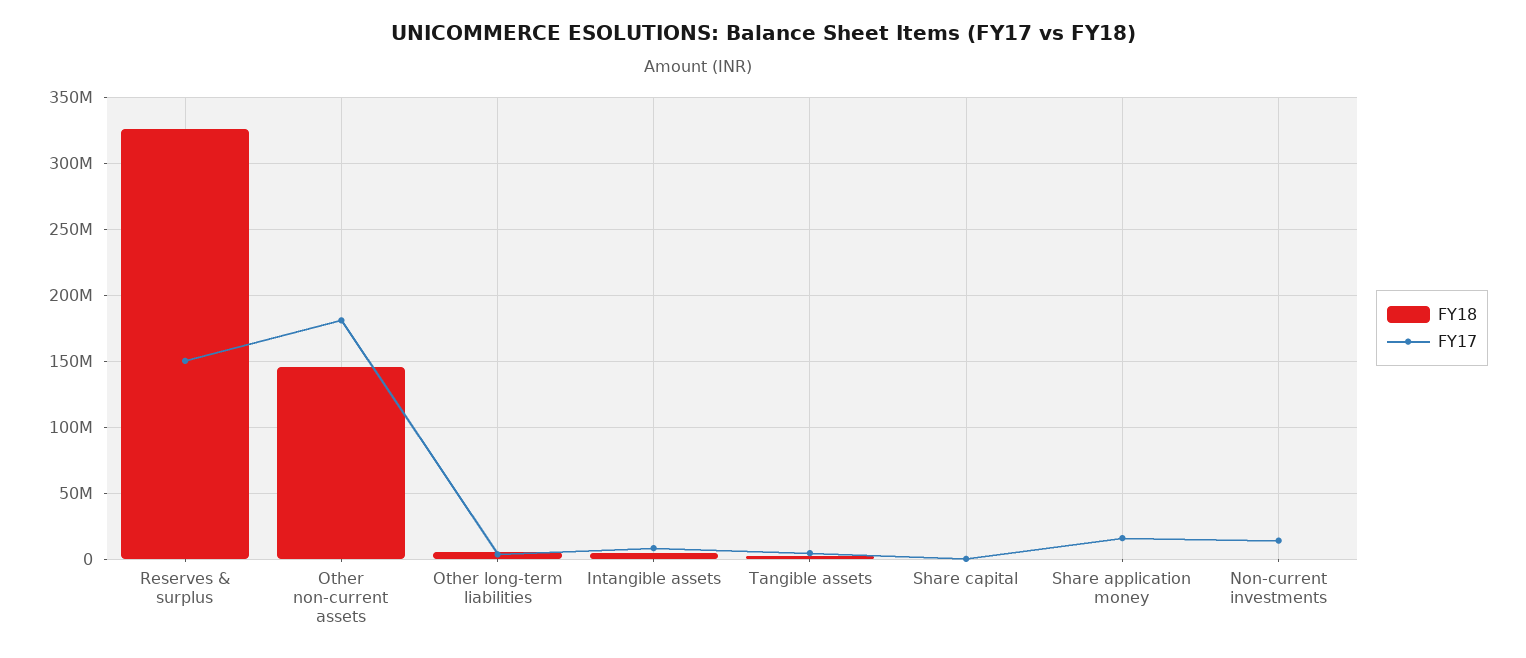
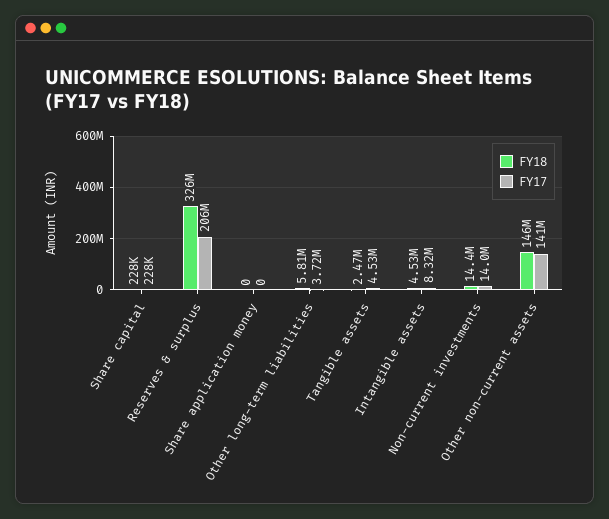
FY17, Reserves & surplus: 150000000 -> 206000000
FY17, Other non-current assets: 180000000 -> 141000000
FY17, Share application money: 15000000 -> 0
FY18, Non-current investments: 0 -> 14400000

